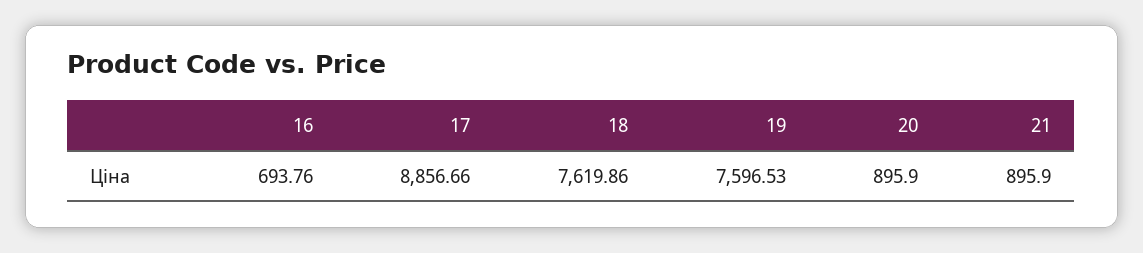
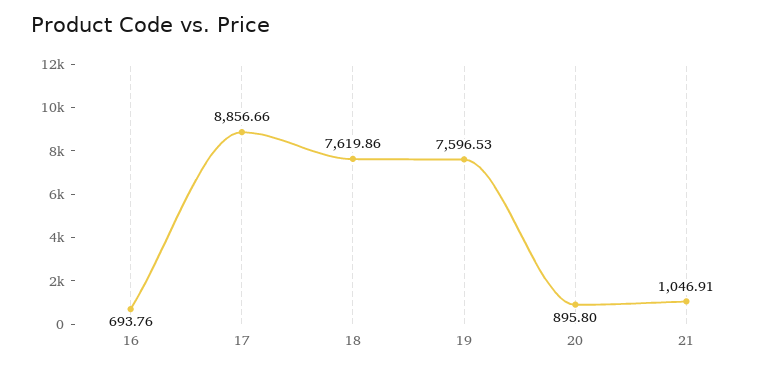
20: 895.9 -> 895.8
21: 895.9 -> 1046.91

